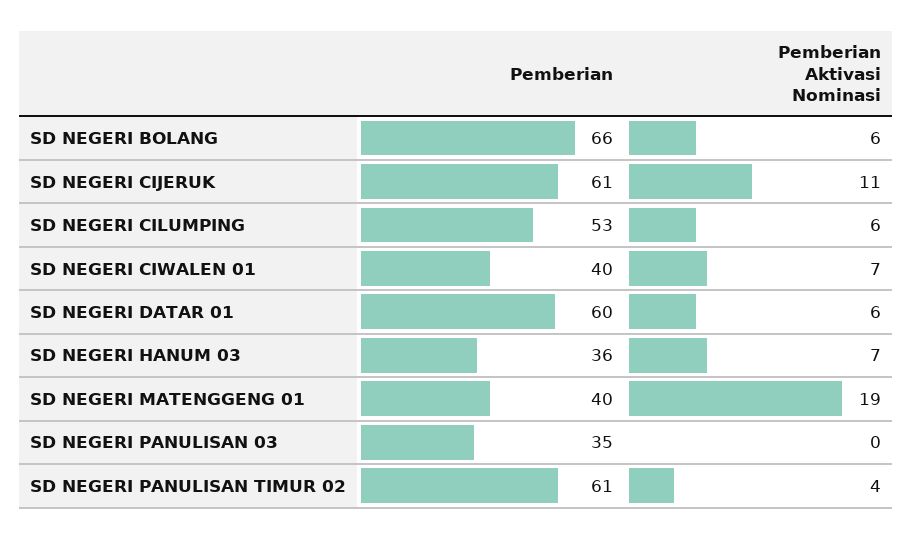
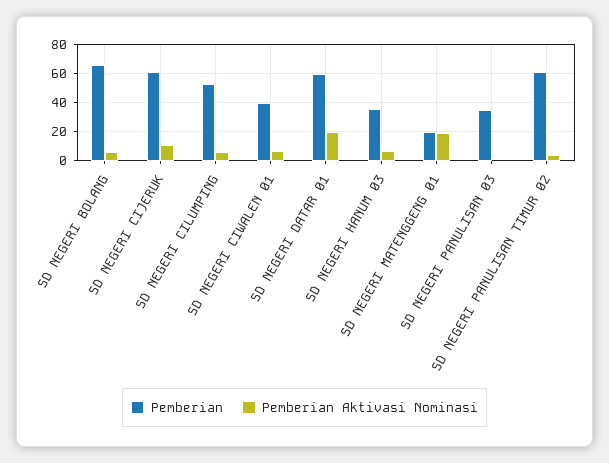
Pemberian Aktivasi Nominasi, SD NEGERI DATAR 01: 6 -> 20
Pemberian, SD NEGERI MATENGGENG 01: 40 -> 20

